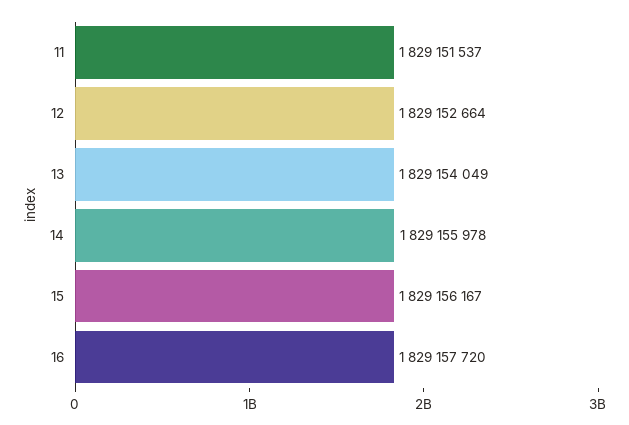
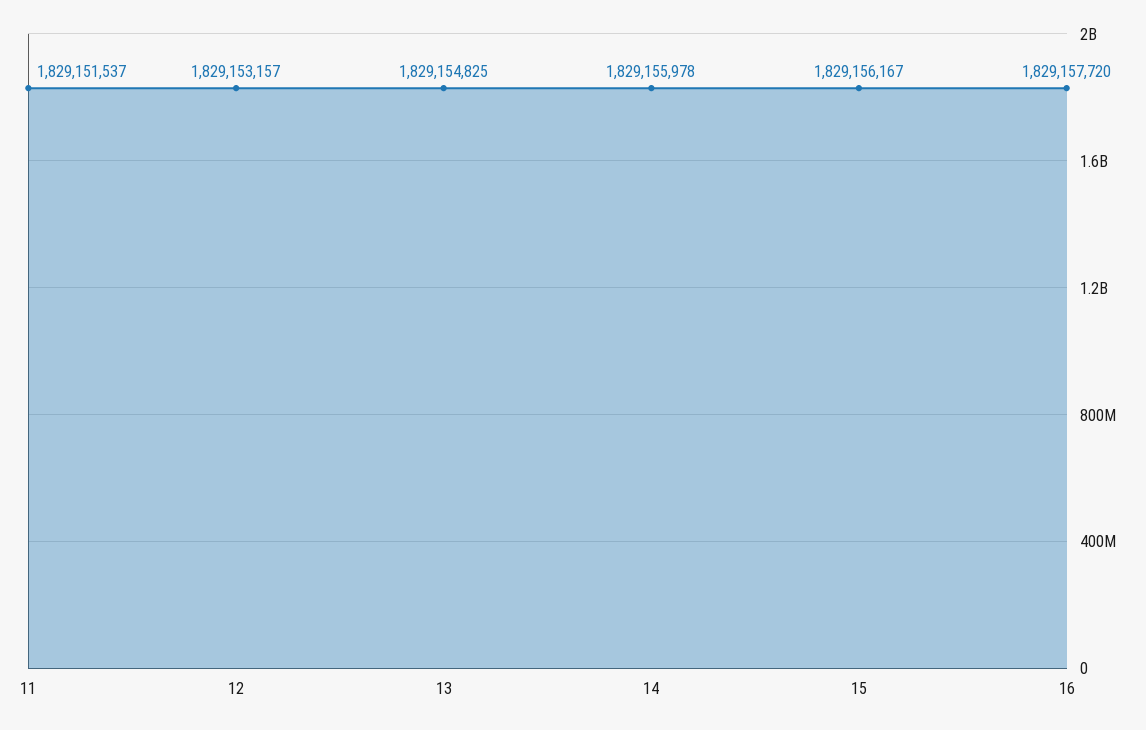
12: 1829152664 -> 1829153157
13: 1829154049 -> 1829154825

